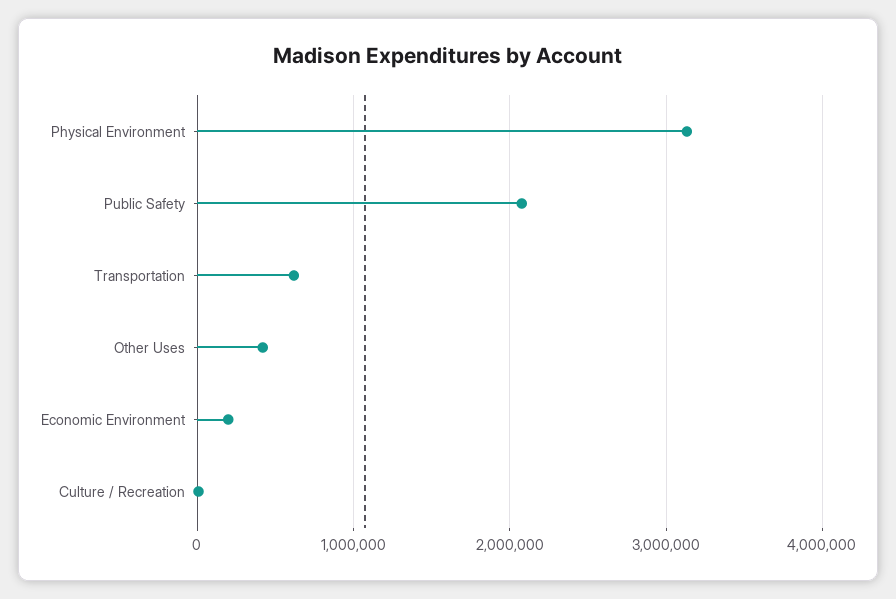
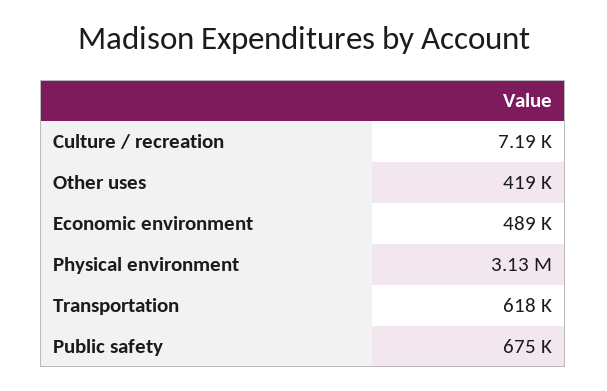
Public Safety: 2100000 -> 675000
Economic Environment: 200000 -> 489000

